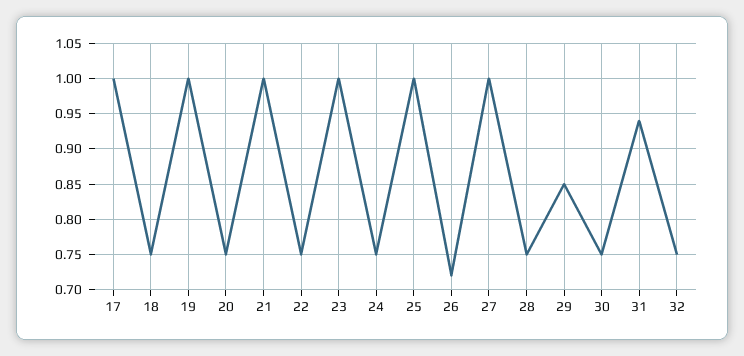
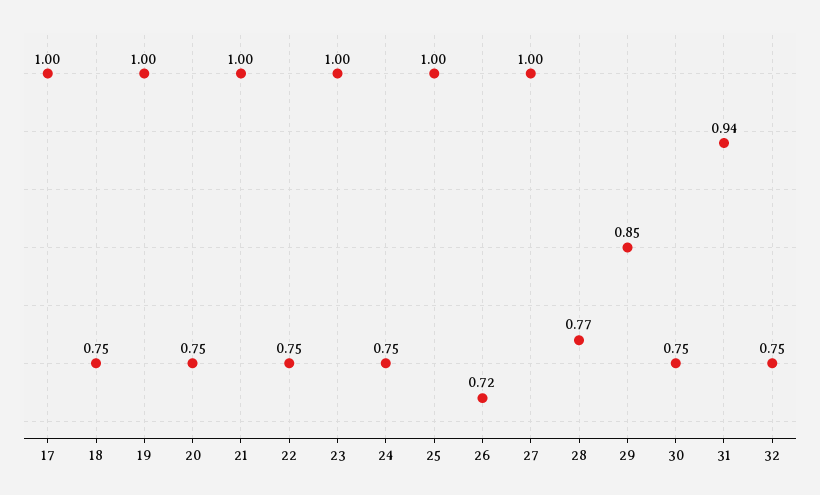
28: 0.75 -> 0.77

